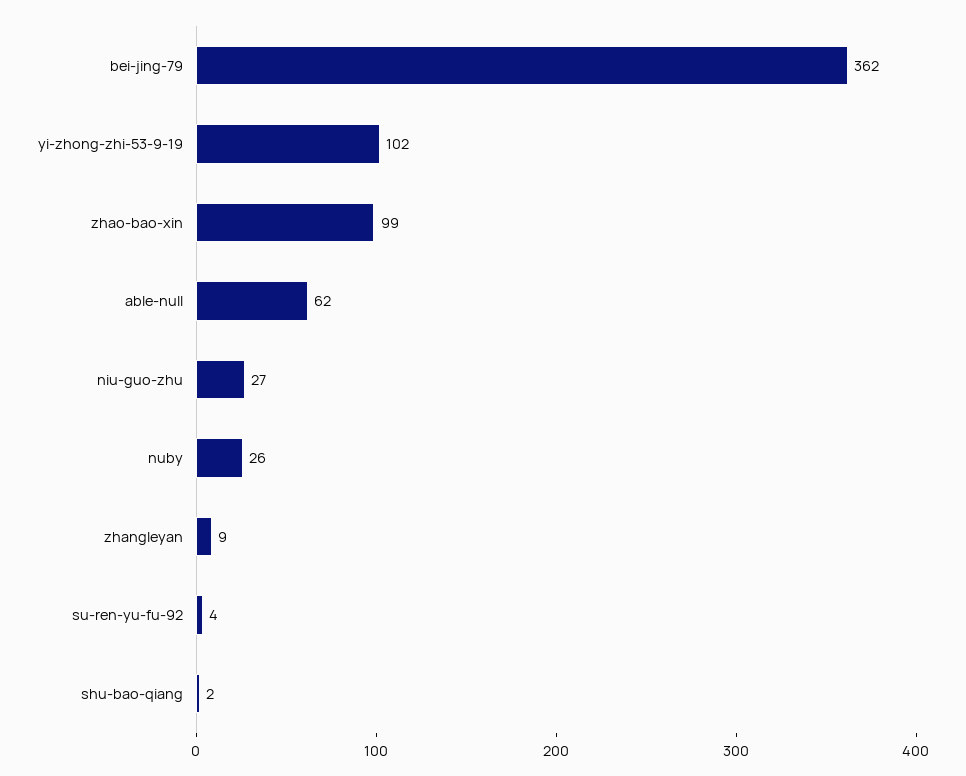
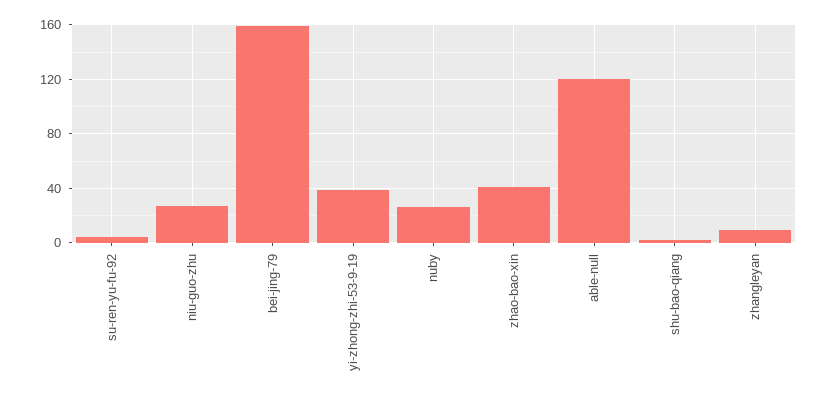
bei-jing-79: 362 -> 160
yi-zhong-zhi-53-9-19: 102 -> 40
zhao-bao-xin: 99 -> 40
able-null: 62 -> 120

